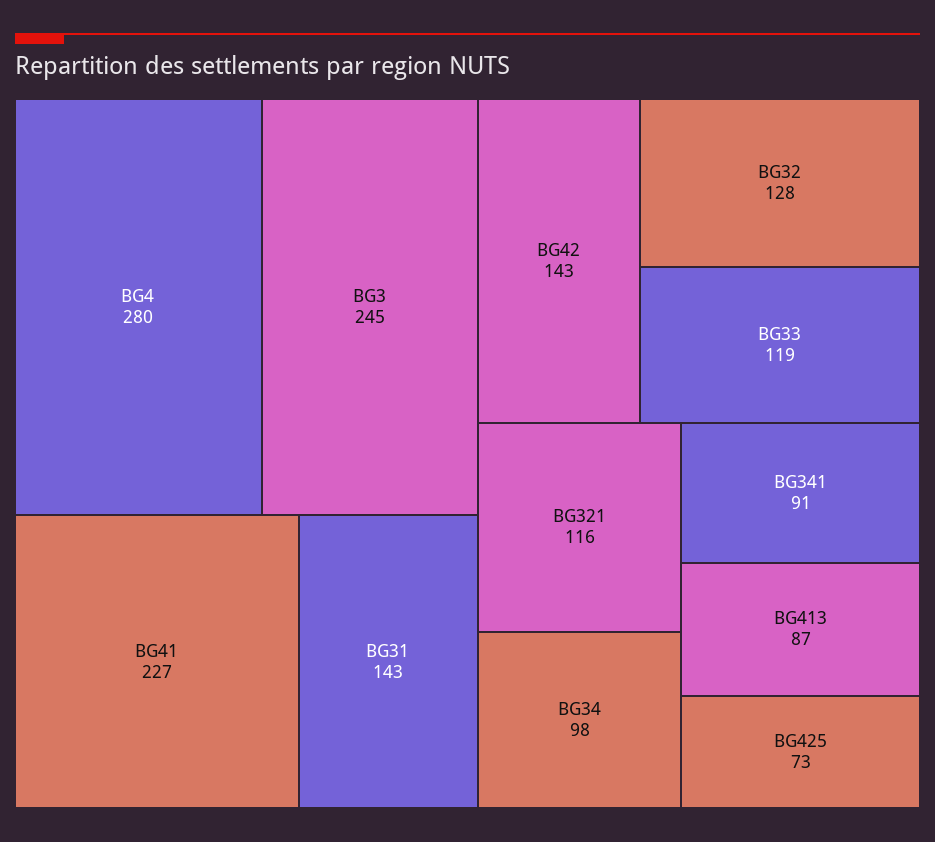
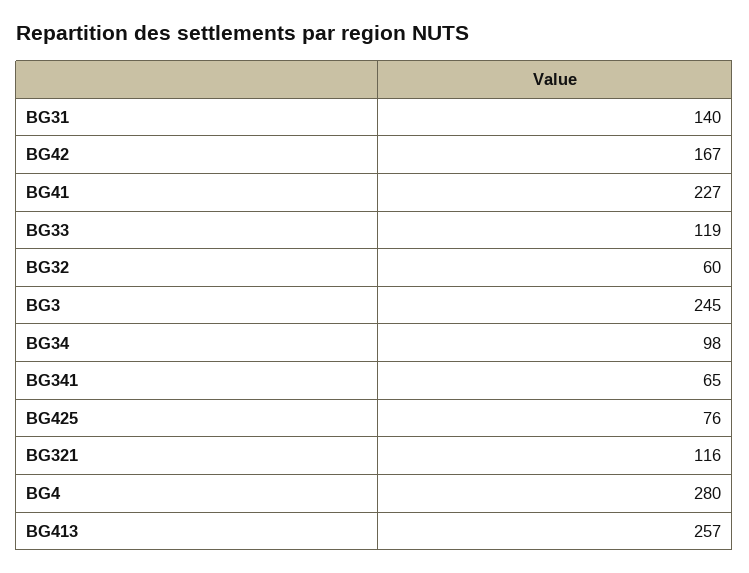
BG31: 143 -> 140
BG42: 143 -> 167
BG32: 128 -> 60
BG341: 91 -> 65
BG413: 87 -> 257
BG425: 73 -> 76

